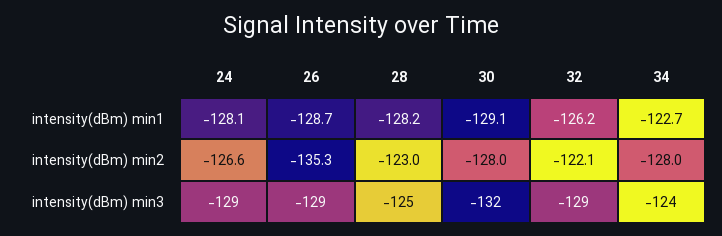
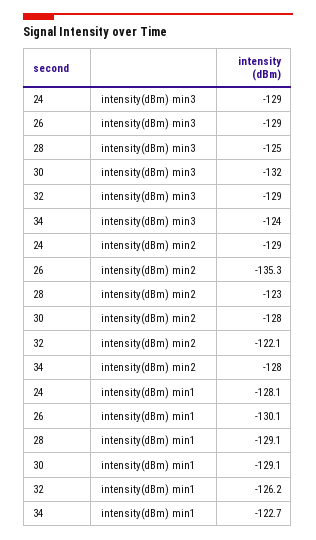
26, intensity(dBm) min1: -128.7 -> -130.1
28, intensity(dBm) min1: -128.2 -> -129.1
24, intensity(dBm) min2: -126.6 -> -129

